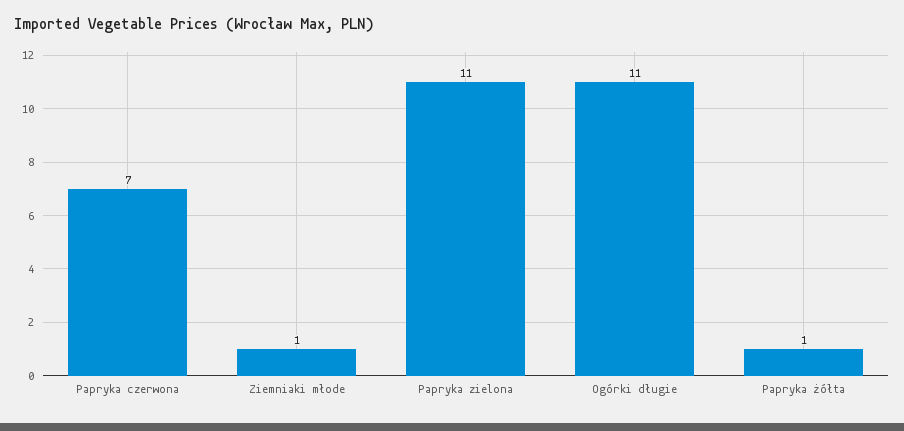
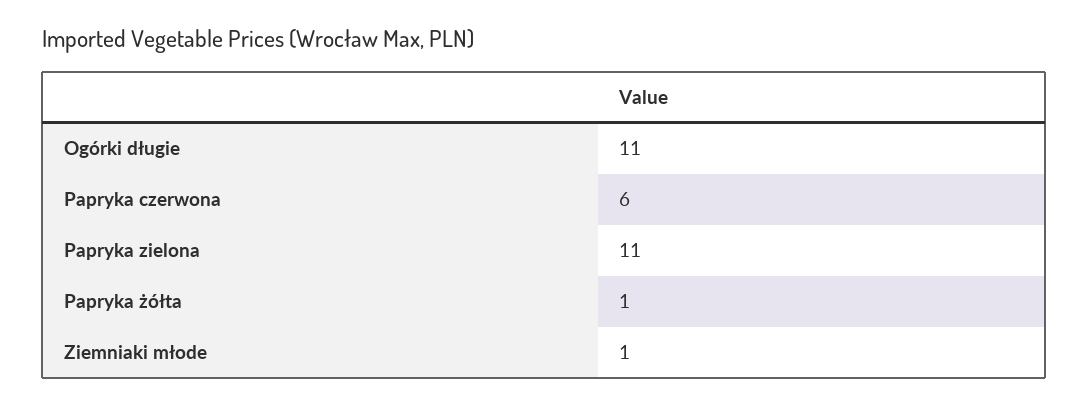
Papryka czerwona: 7 -> 6

